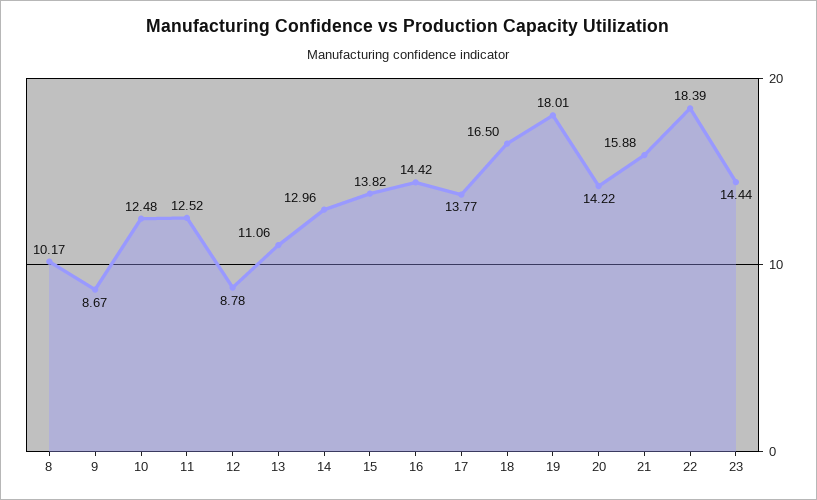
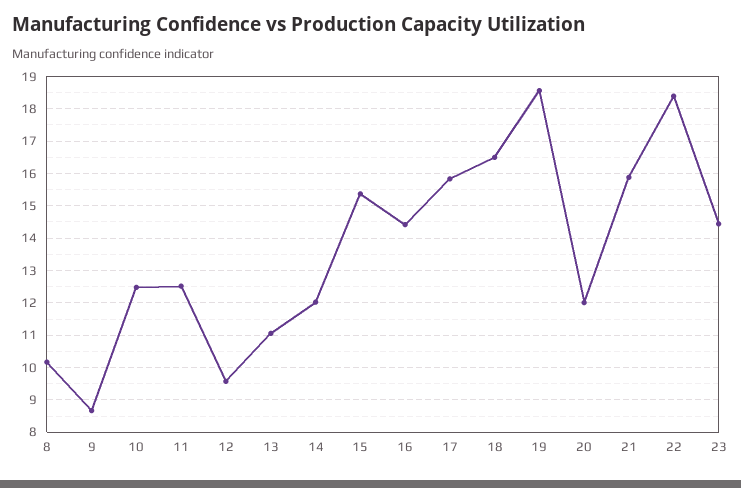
12: 8.78 -> 9.6
14: 12.96 -> 12
15: 13.82 -> 15.4
17: 13.77 -> 15.8
19: 18.01 -> 18.6
20: 14.22 -> 12

